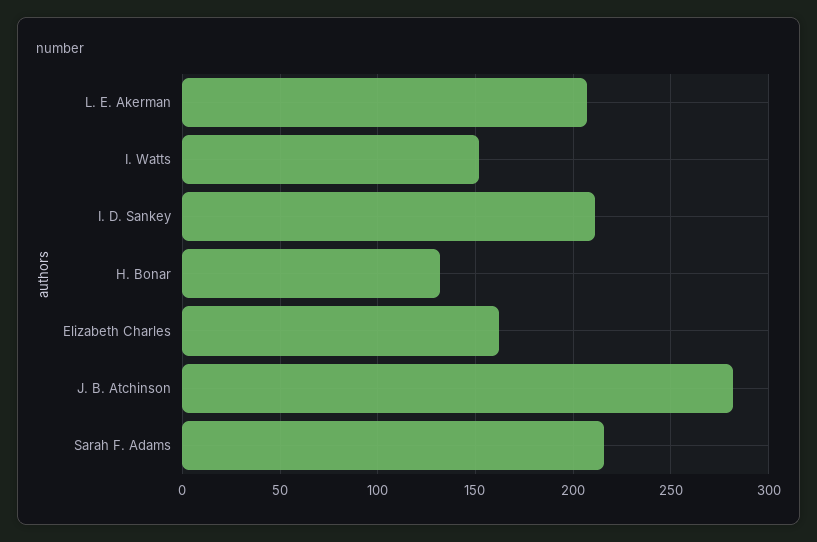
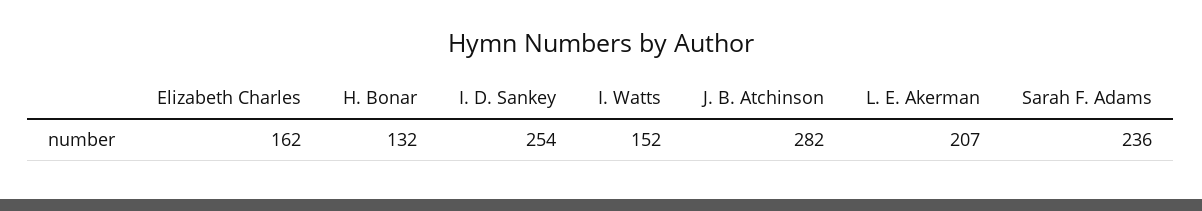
I. D. Sankey: 210 -> 254
Sarah F. Adams: 215 -> 236

